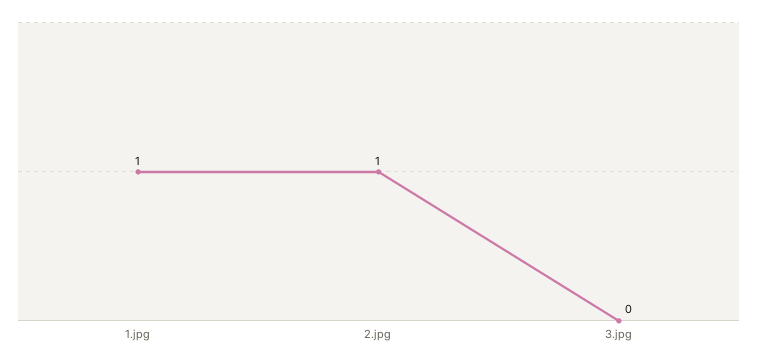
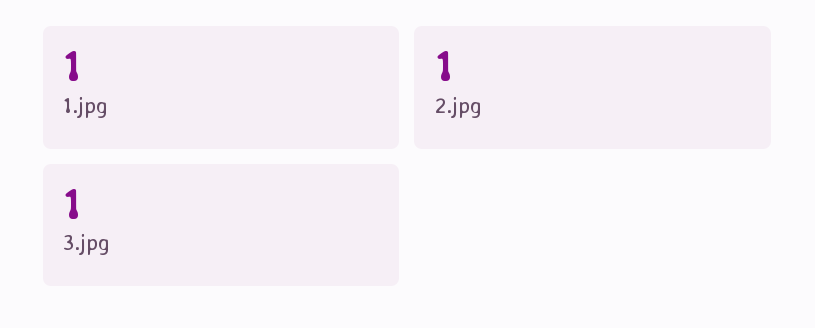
3.jpg: 0 -> 1

